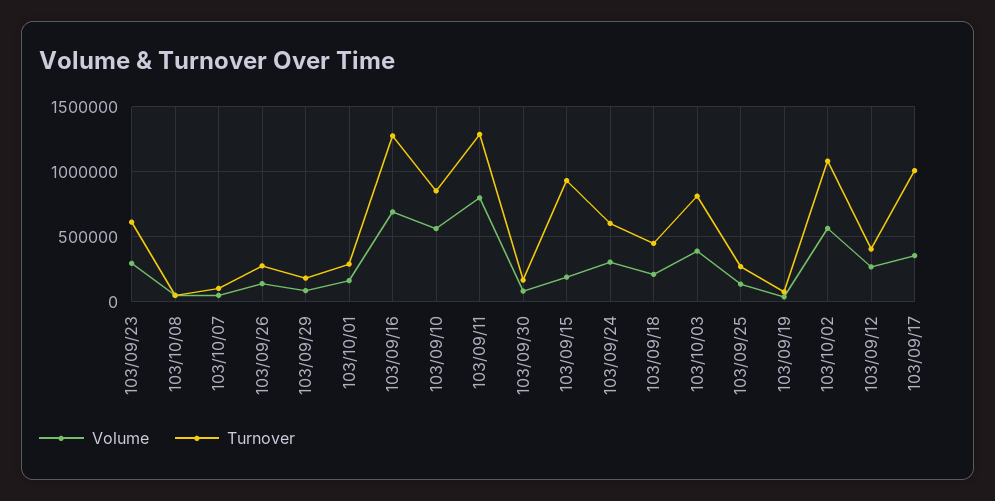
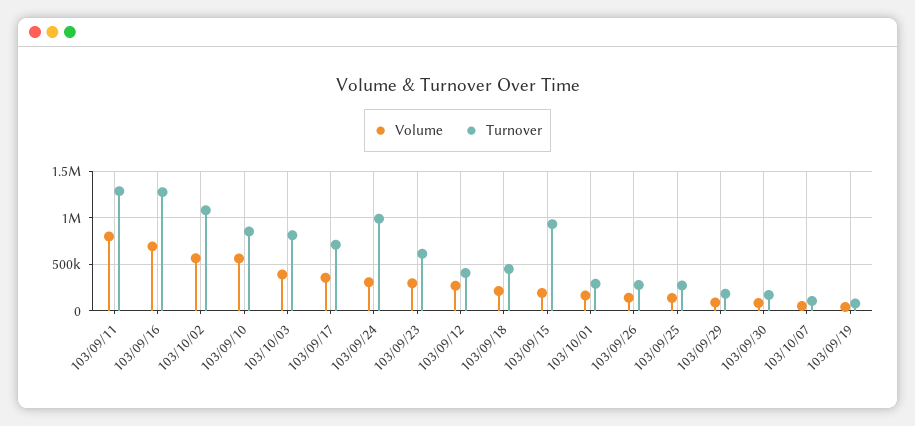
Volume, 103/10/08: 50000 -> none
Turnover, 103/10/08: 50000 -> none
Turnover, 103/09/24: 600000 -> 1000000
Turnover, 103/09/17: 1000000 -> 700000

